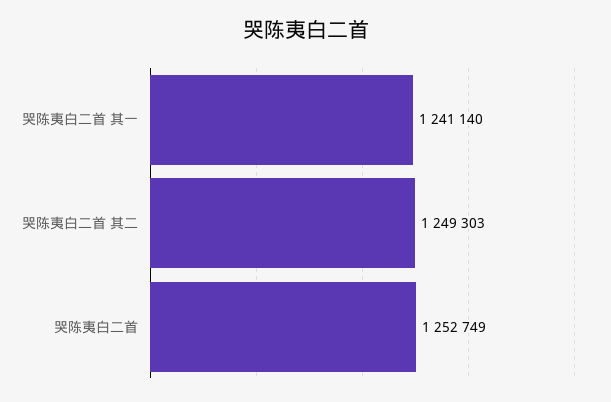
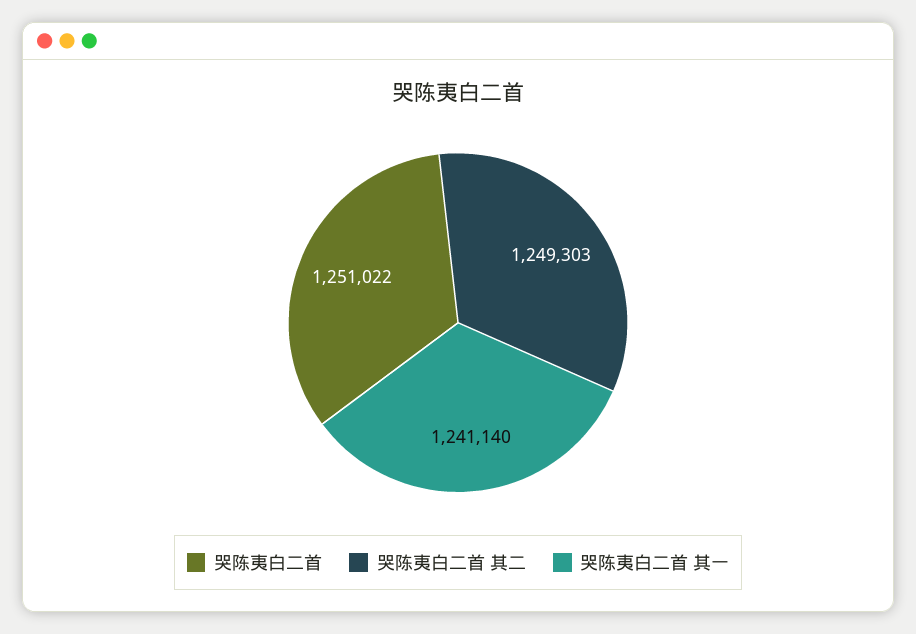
哭陈夷白二首: 1252749 -> 1251022

